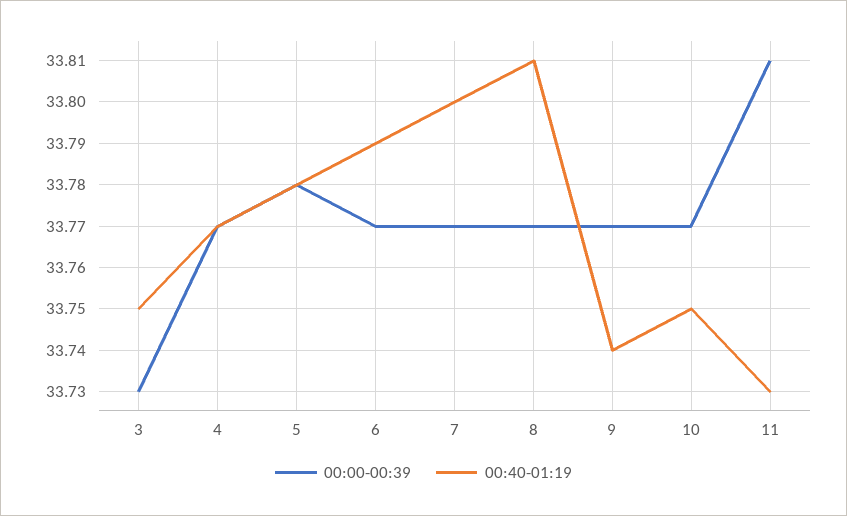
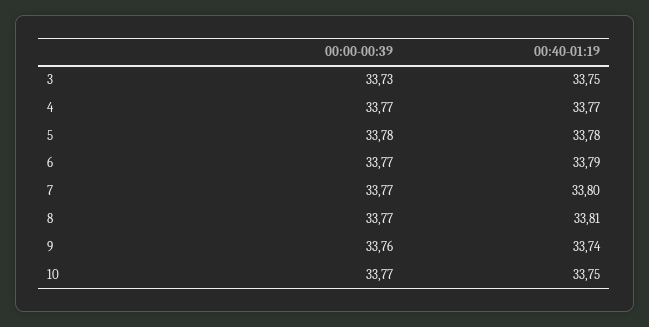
00:00-00:39, 9: 33.77 -> 33.76
00:00-00:39, 11: 33.81 -> none
00:40-01:19, 11: 33.73 -> none

